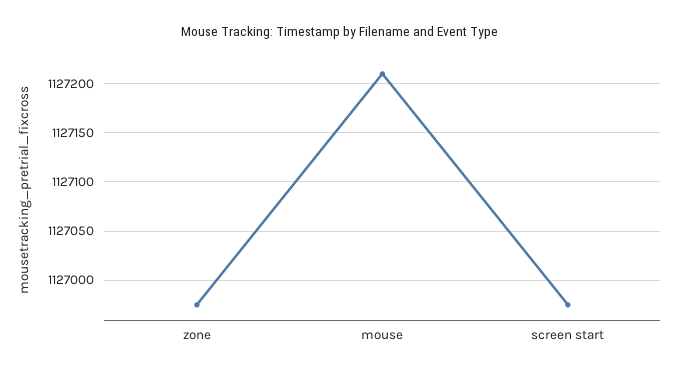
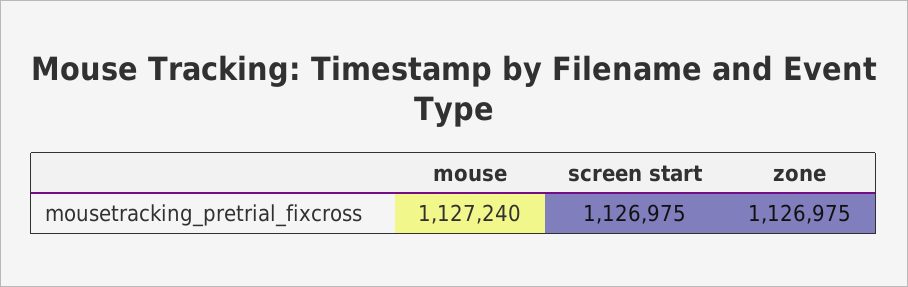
mouse: 1127210 -> 1127240

